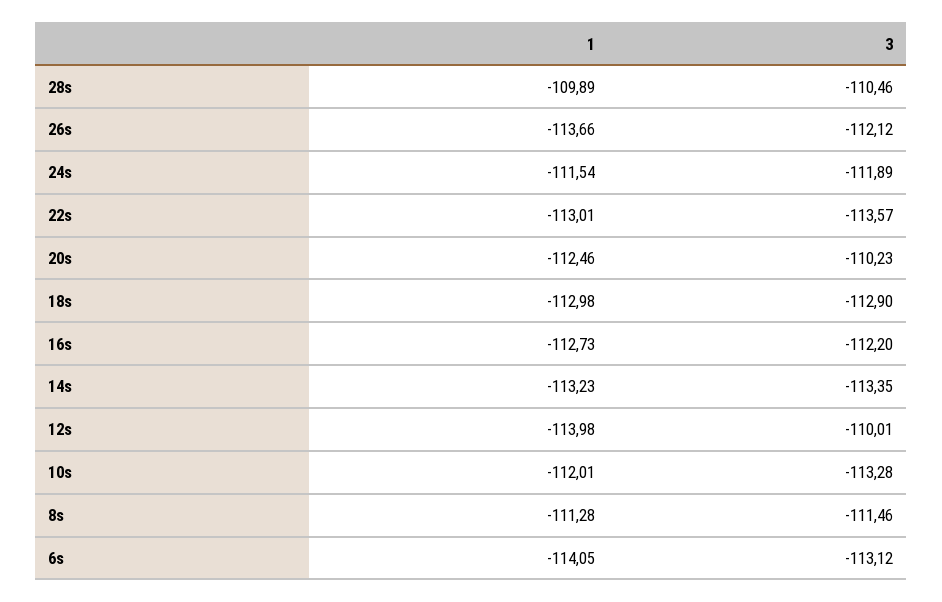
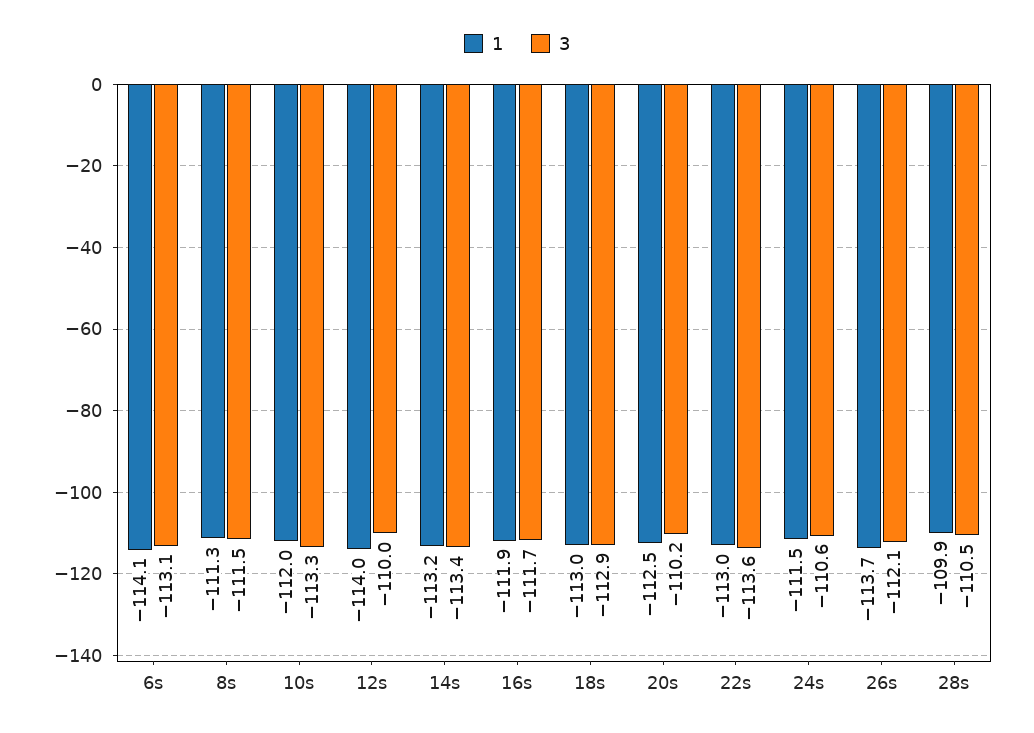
3, 24s: -111.89 -> -110.6
1, 16s: -112.73 -> -111.9
3, 16s: -112.2 -> -111.7

